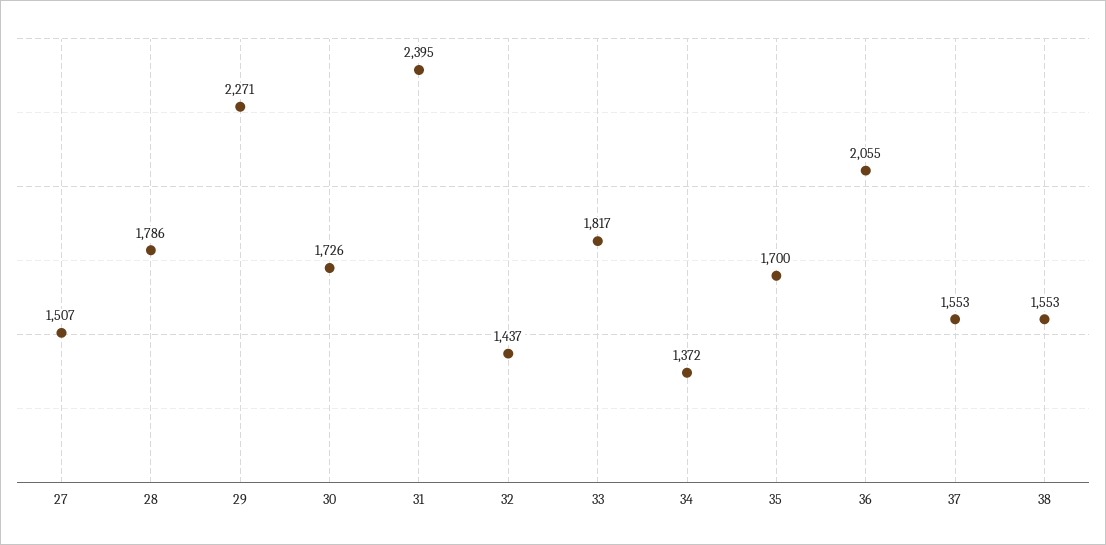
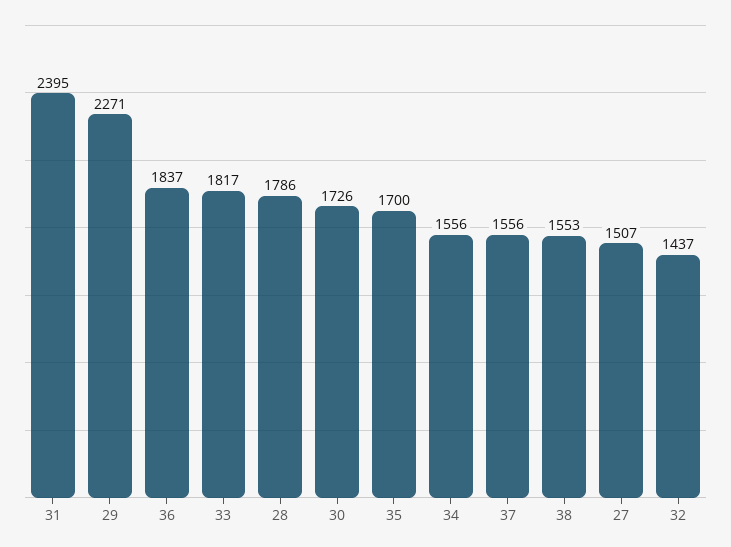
34: 1372 -> 1556
36: 2055 -> 1837
37: 1553 -> 1556

